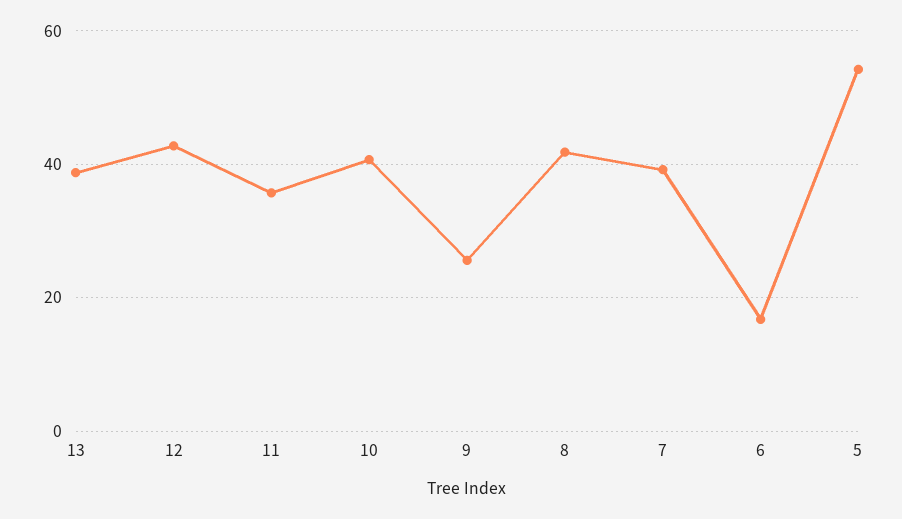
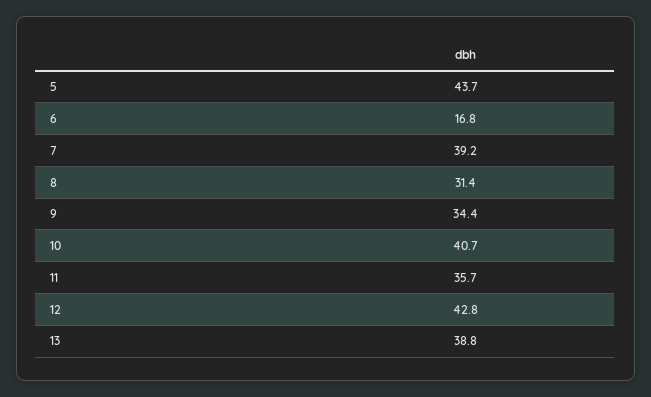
9: 26 -> 34.4
8: 42 -> 31.4
5: 54 -> 43.7

